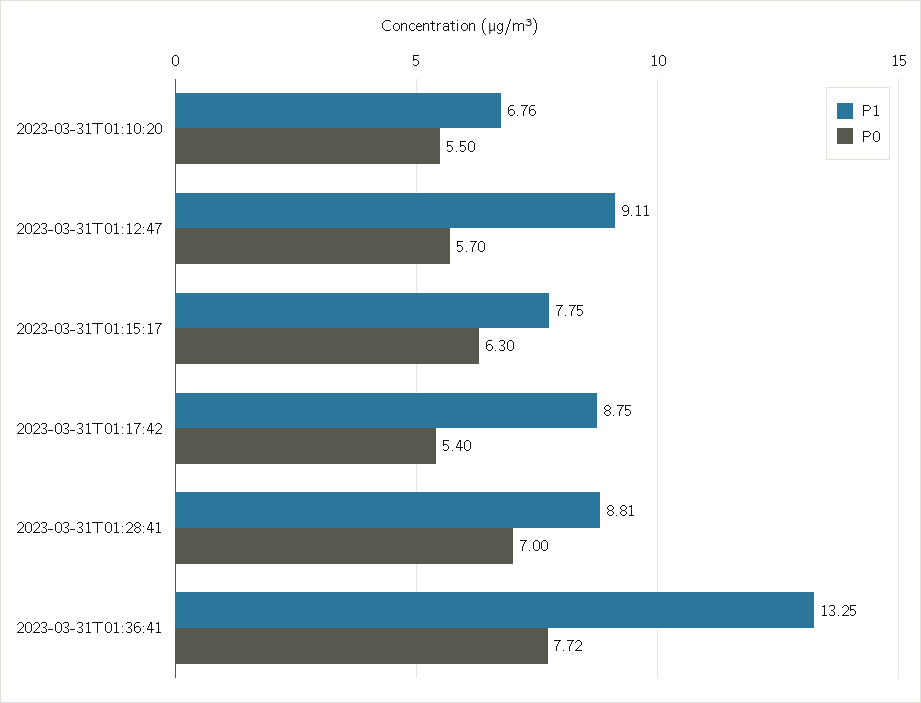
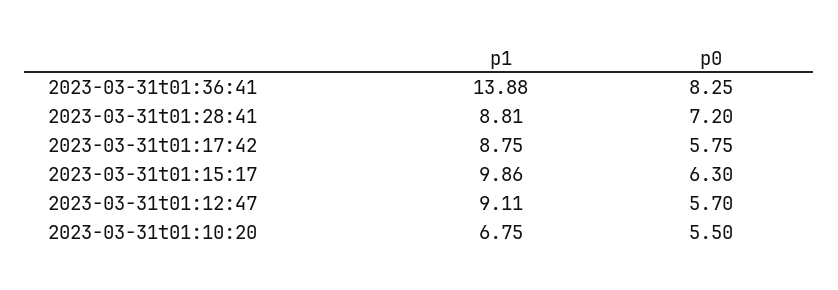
P1, 2023-03-31T01:10:20: 6.76 -> 6.75
P1, 2023-03-31T01:15:17: 7.75 -> 9.86
P0, 2023-03-31T01:17:42: 5.4 -> 5.75
P0, 2023-03-31T01:28:41: 7 -> 7.2
P1, 2023-03-31T01:36:41: 13.25 -> 13.88
P0, 2023-03-31T01:36:41: 7.72 -> 8.25

